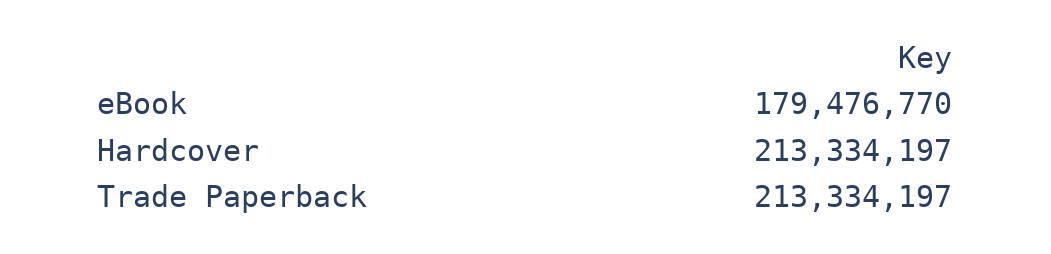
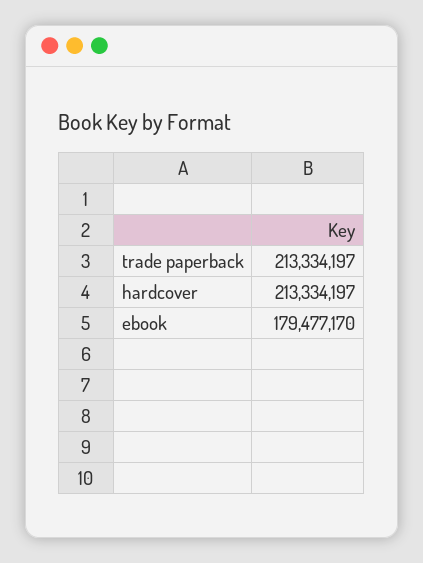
eBook: 179476770 -> 179477170

